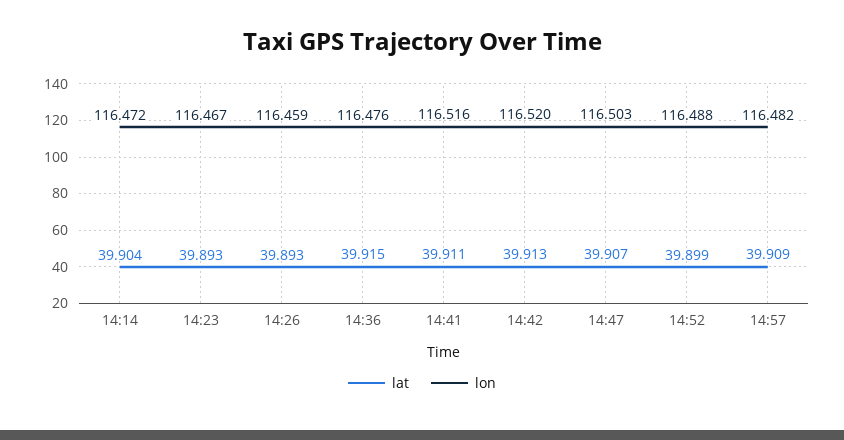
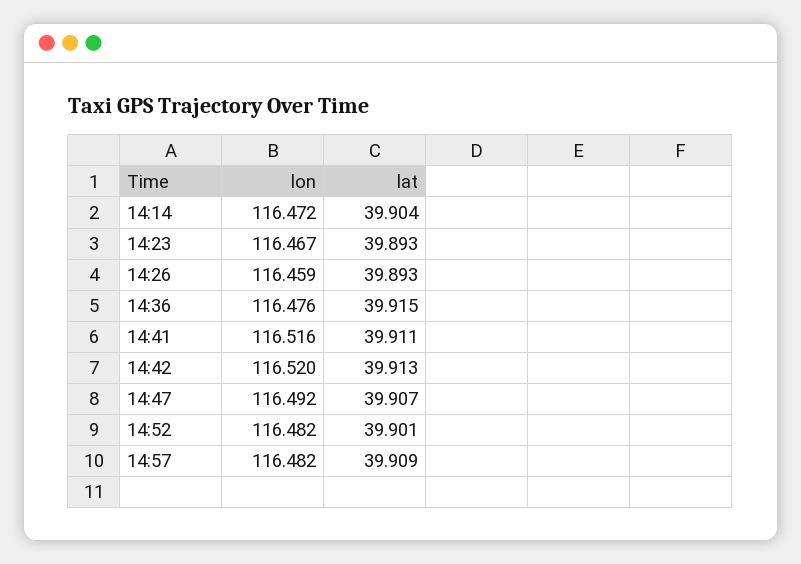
lon, 14:47: 116.503 -> 116.492
lat, 14:52: 39.899 -> 39.901
lon, 14:52: 116.488 -> 116.482

